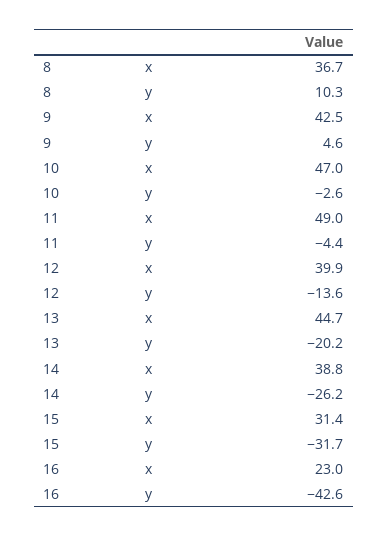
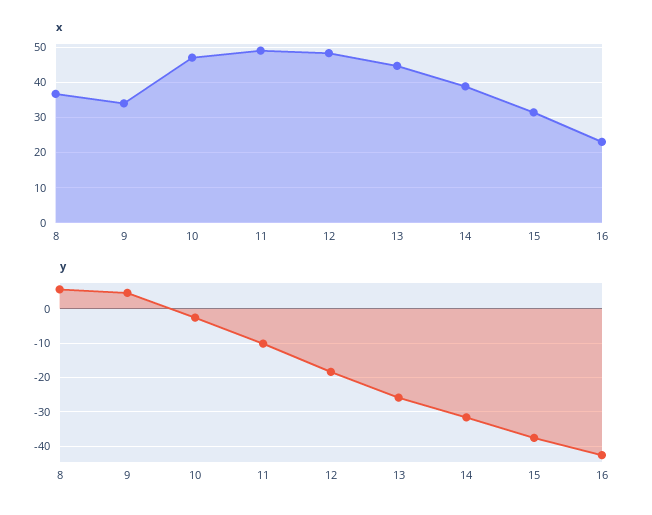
y, 8: 10.3 -> 6
x, 9: 42.5 -> 34
y, 11: -4.4 -> -10
x, 12: 39.9 -> 48
y, 12: -13.6 -> -18
y, 13: -20.2 -> -26
y, 14: -26.2 -> -32
y, 15: -31.7 -> -38

